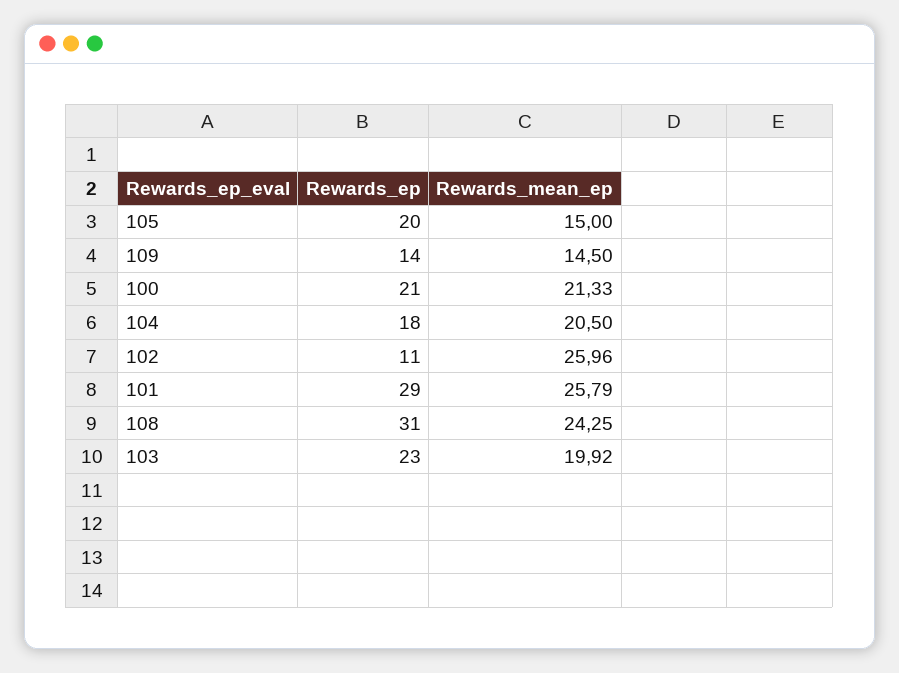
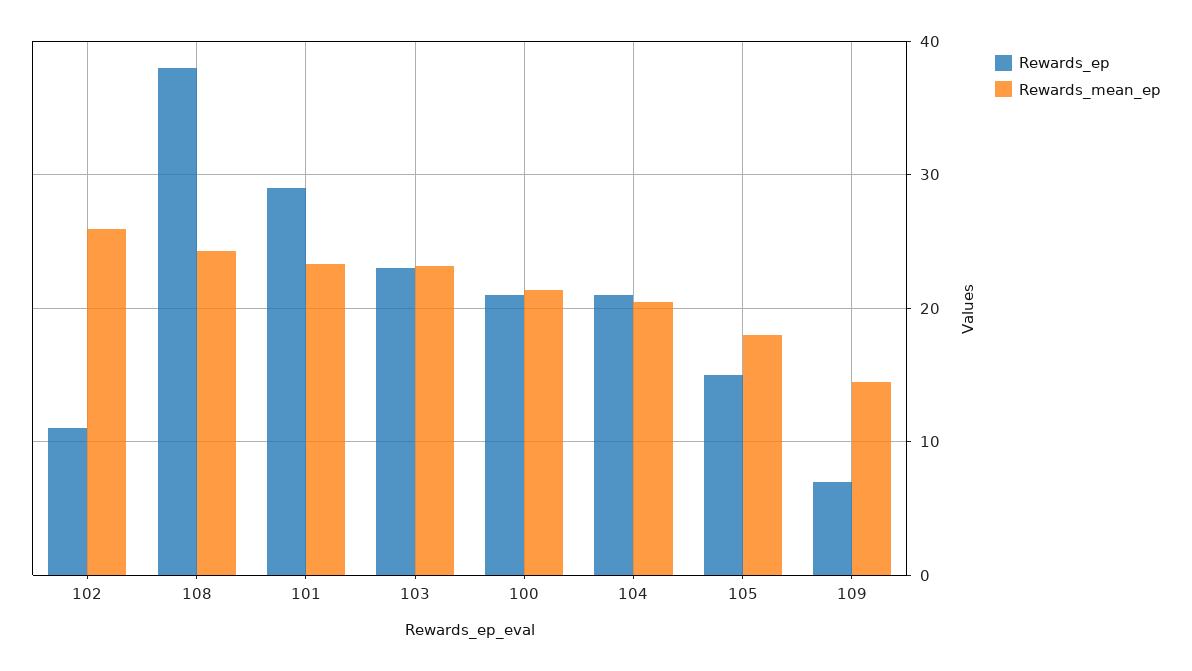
Rewards_ep, 105: 20 -> 15
Rewards_mean_ep, 105: 15 -> 18
Rewards_ep, 109: 14 -> 7
Rewards_ep, 104: 18 -> 21
Rewards_mean_ep, 101: 25.79 -> 23
Rewards_ep, 108: 31 -> 38
Rewards_mean_ep, 103: 19.92 -> 23

